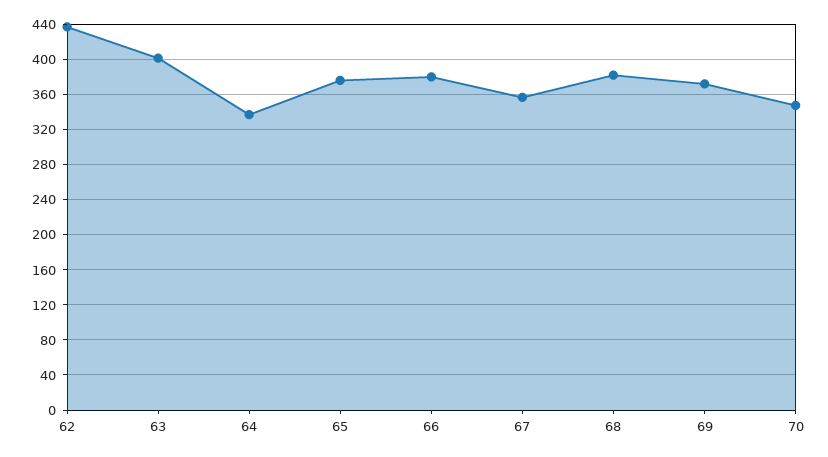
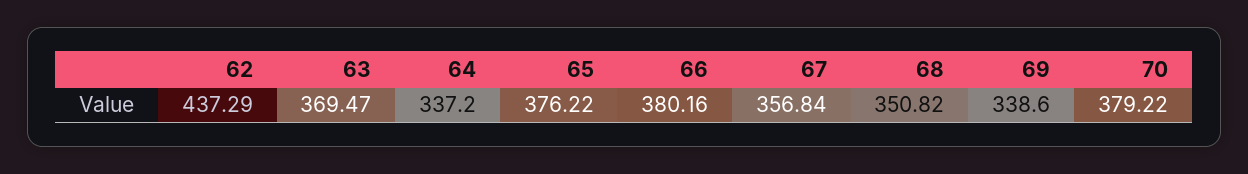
63: 400 -> 369.47
68: 380 -> 350.82
69: 370 -> 338.6
70: 350 -> 379.22

